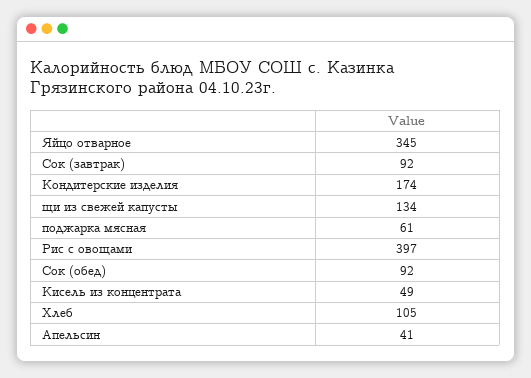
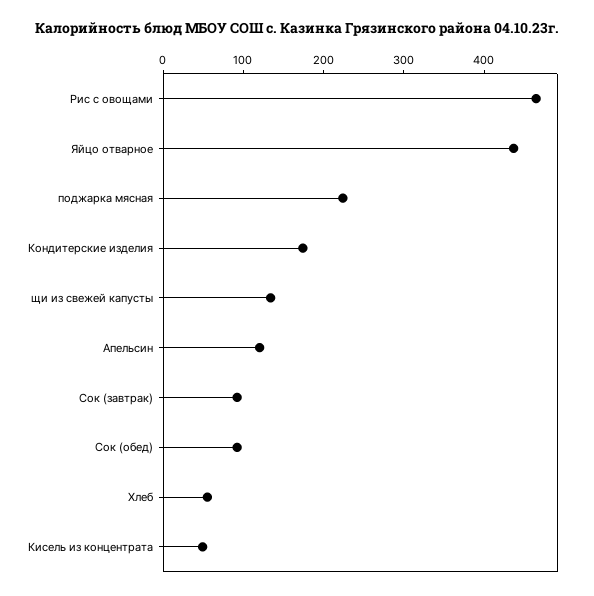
Яйцо отварное: 345 -> 440
поджарка мясная: 61 -> 220
Рис с овощами: 397 -> 460
Хлеб: 105 -> 60
Апельсин: 41 -> 120

